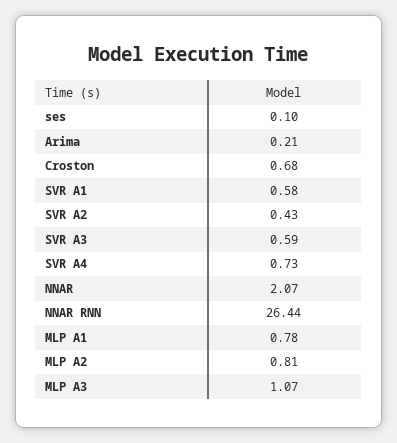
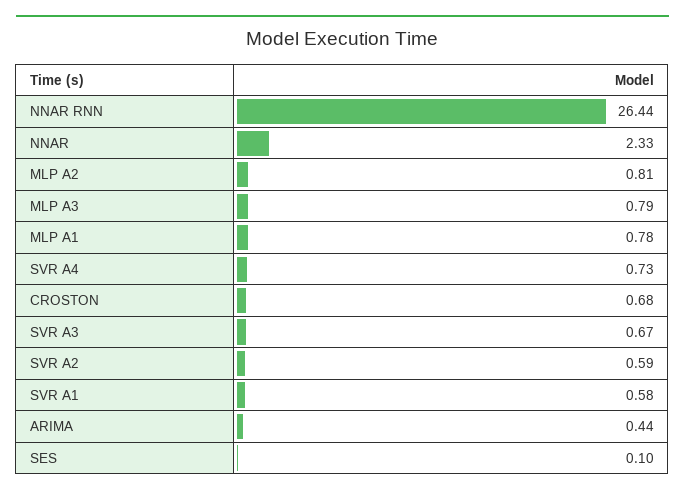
Arima: 0.21 -> 0.44
SVR A2: 0.43 -> 0.59
SVR A3: 0.59 -> 0.67
NNAR: 2.07 -> 2.33
MLP A3: 1.07 -> 0.79

